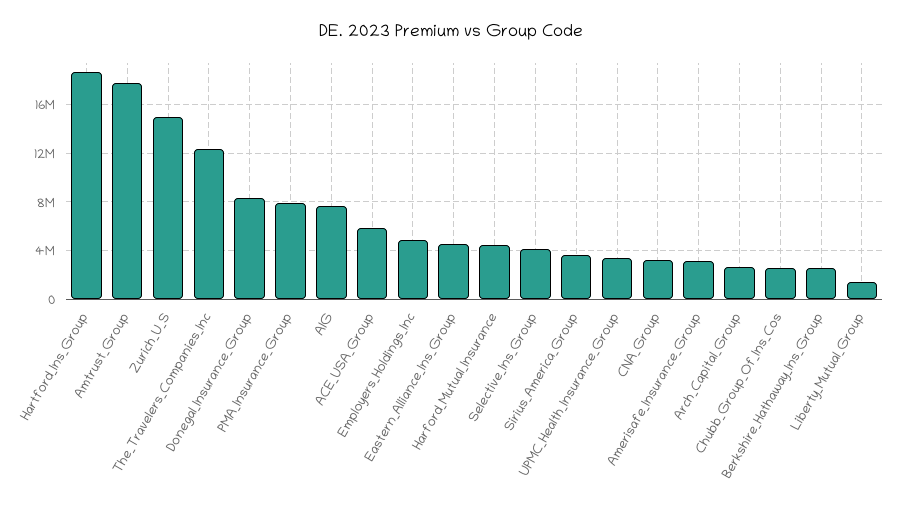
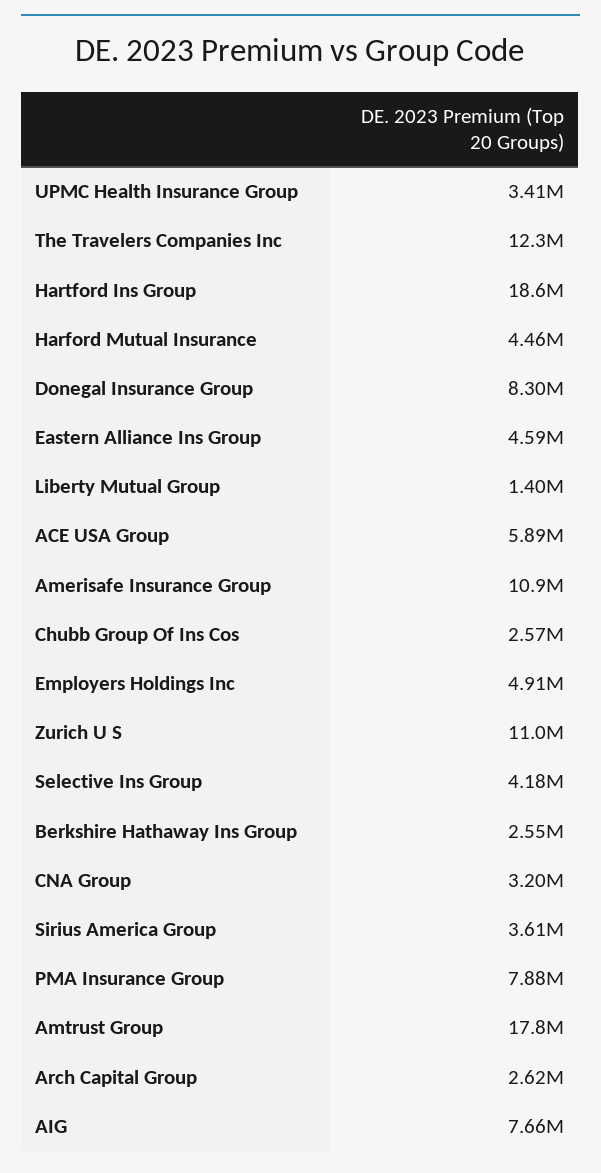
Zurich_U_S: 15000000 -> 11000000
Amerisafe_Insurance_Group: 3000000 -> 10900000

